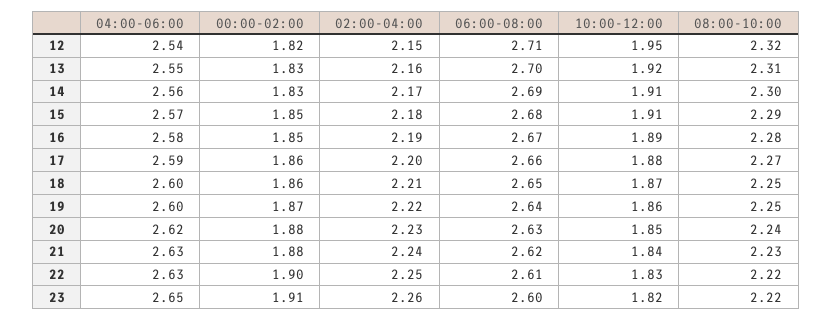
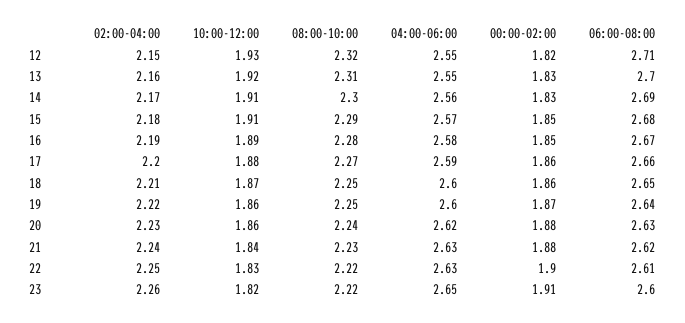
04:00-06:00, 12: 2.54 -> 2.55
10:00-12:00, 12: 1.95 -> 1.93
10:00-12:00, 20: 1.85 -> 1.86

